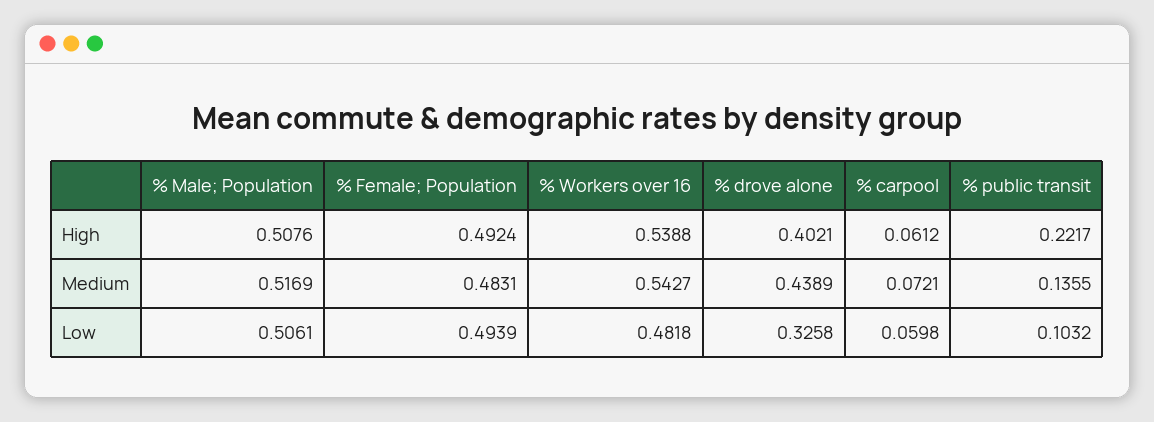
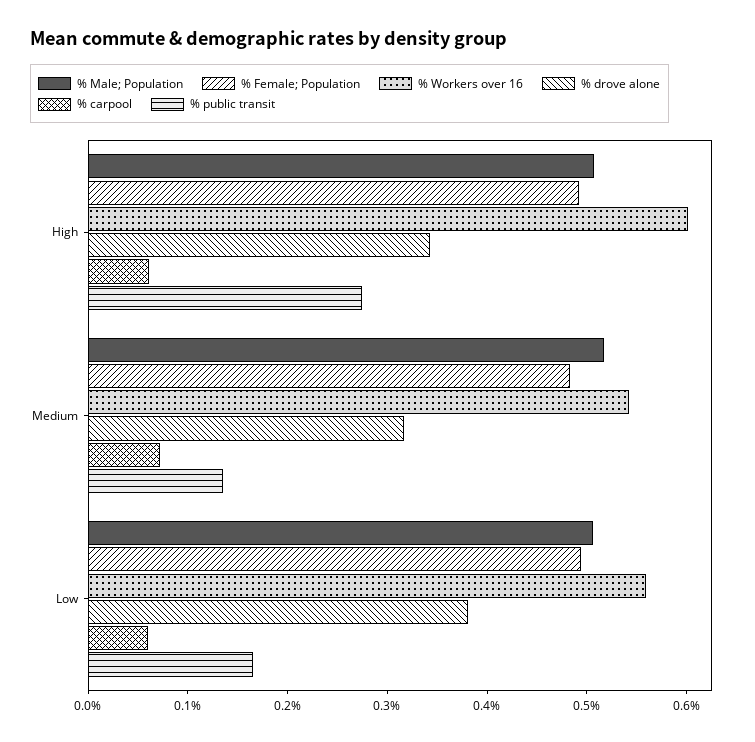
% Workers over 16, High: 0.5388 -> 0.6
% drove alone, High: 0.4021 -> 0.34
% public transit, High: 0.2217 -> 0.28
% drove alone, Medium: 0.4389 -> 0.32
% Workers over 16, Low: 0.4818 -> 0.56
% drove alone, Low: 0.3258 -> 0.38
% public transit, Low: 0.1032 -> 0.16

